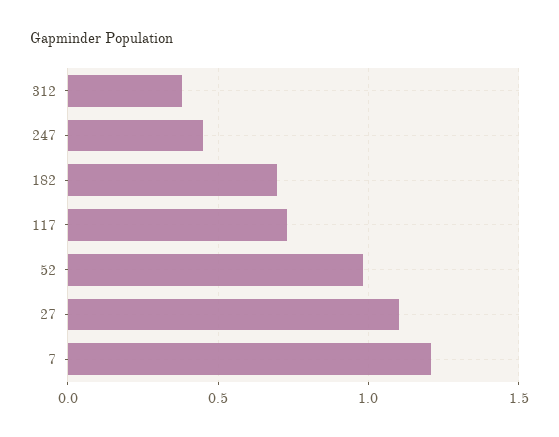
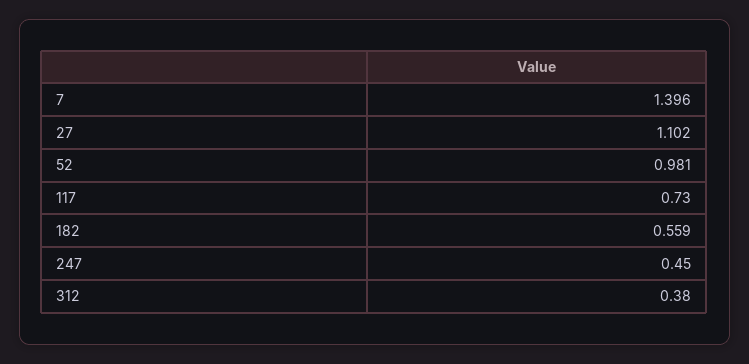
182: 0.7 -> 0.559
7: 1.2 -> 1.396

